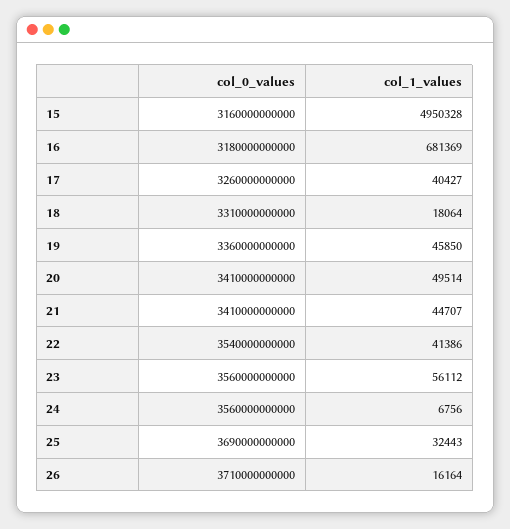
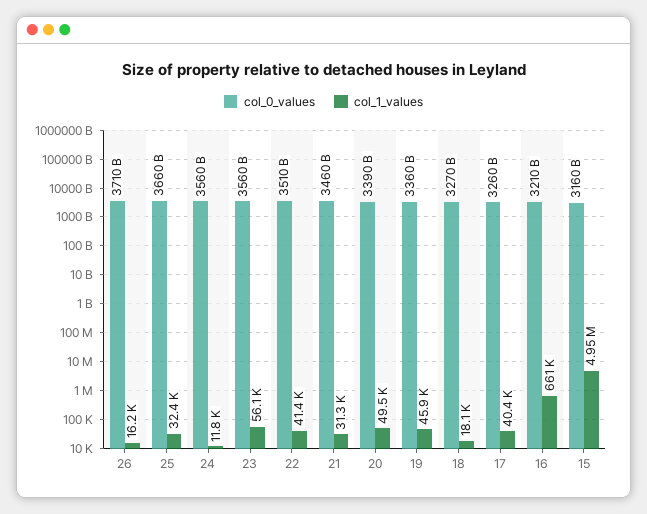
col_0_values, 16: 3180000000000 -> 3210000000000
col_1_values, 16: 681369 -> 661000
col_0_values, 18: 3310000000000 -> 3270000000000
col_0_values, 20: 3410000000000 -> 3390000000000
col_0_values, 21: 3410000000000 -> 3460000000000
col_1_values, 21: 44707 -> 31300
col_0_values, 22: 3540000000000 -> 3510000000000
col_1_values, 24: 6756 -> 11800
col_0_values, 25: 3690000000000 -> 3660000000000

